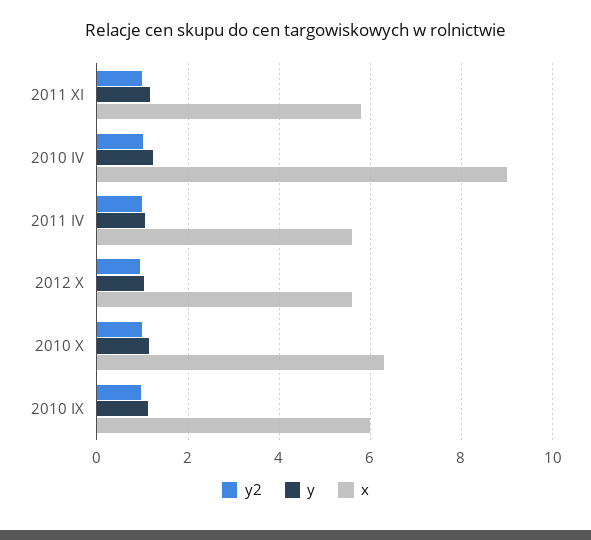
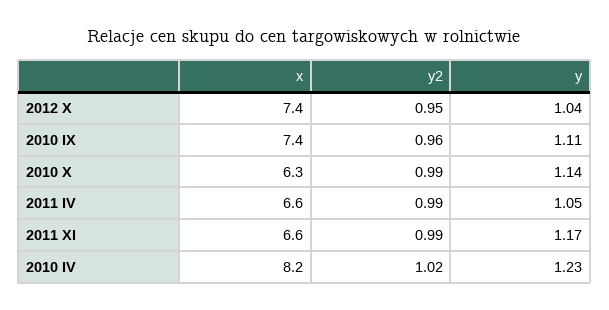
x, 2011 XI: 5.8 -> 6.6
x, 2010 IV: 9 -> 8.2
x, 2011 IV: 5.6 -> 6.6
x, 2012 X: 5.6 -> 7.4
x, 2010 IX: 6 -> 7.4

